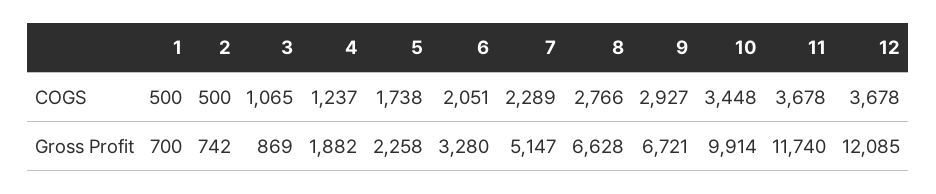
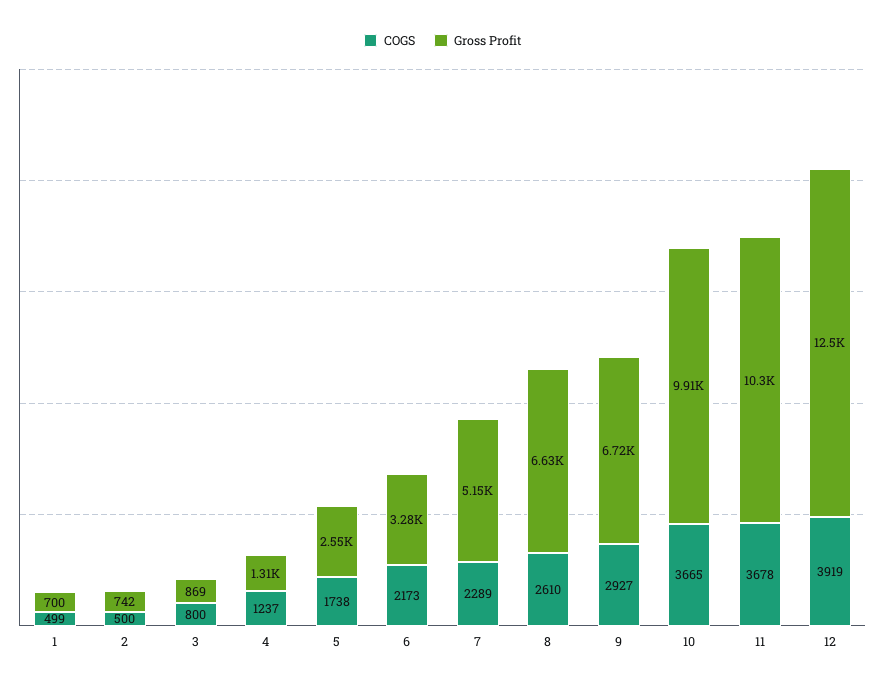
COGS, 1: 500 -> 499
COGS, 3: 1065 -> 800
COGS, 6: 2051 -> 2173
COGS, 8: 2766 -> 2610
COGS, 10: 3448 -> 3665
COGS, 12: 3678 -> 3919
Gross Profit, 4: 1882 -> 1310
Gross Profit, 5: 2258 -> 2550
Gross Profit, 11: 11740 -> 10300
Gross Profit, 12: 12085 -> 12500

